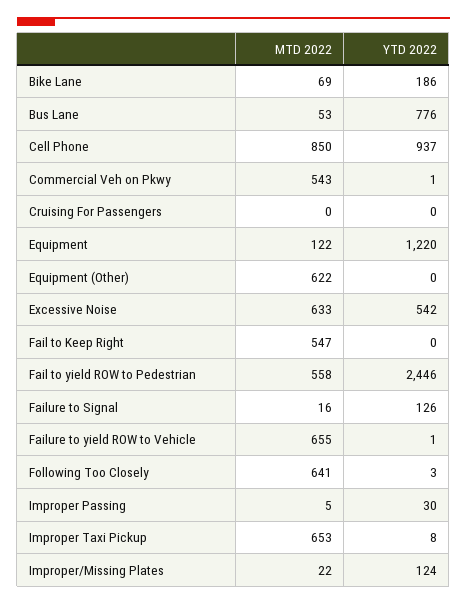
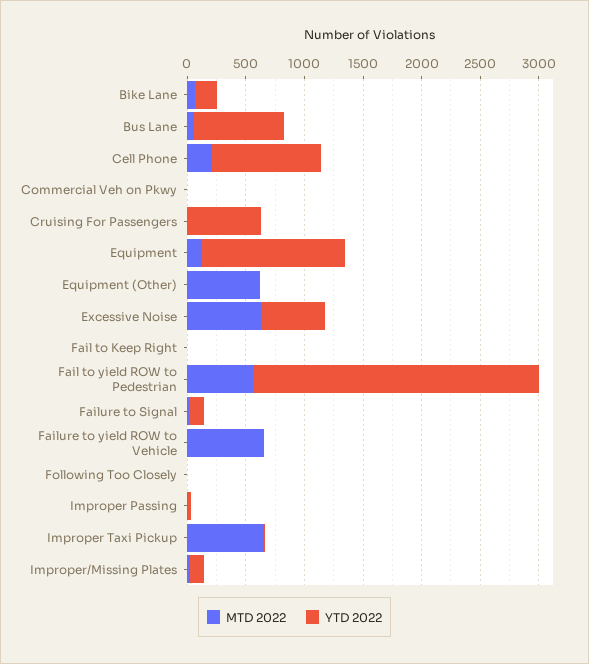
MTD 2022, Cell Phone: 850 -> 200
MTD 2022, Commercial Veh on Pkwy: 543 -> 0
YTD 2022, Cruising For Passengers: 0 -> 600
MTD 2022, Fail to Keep Right: 547 -> 0
MTD 2022, Following Too Closely: 641 -> 0

